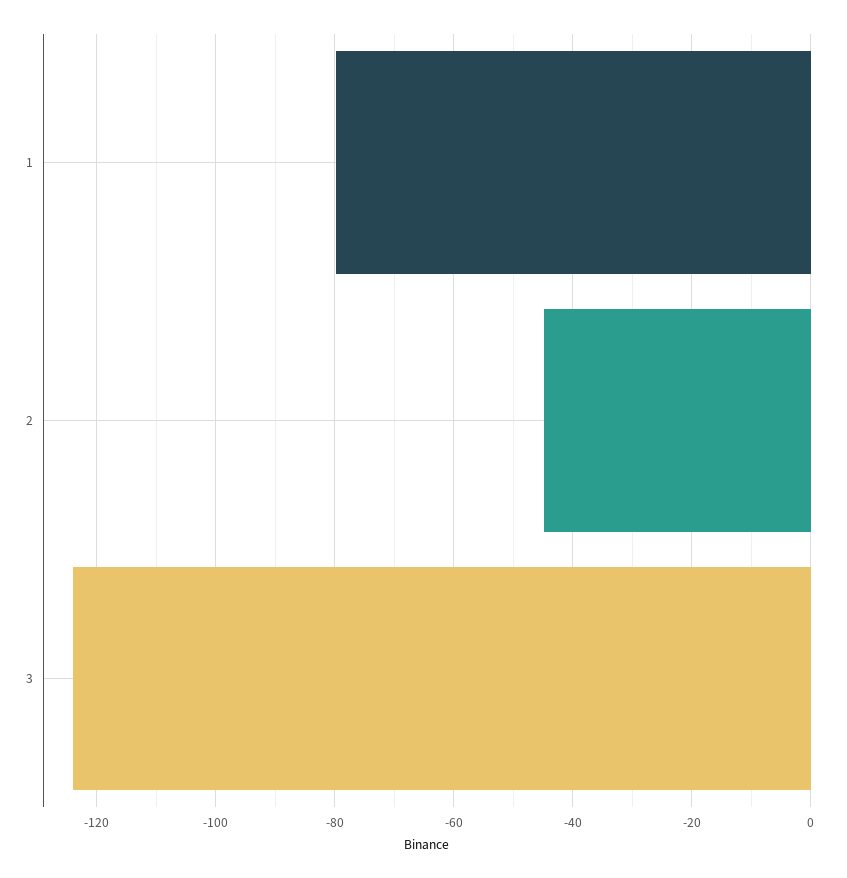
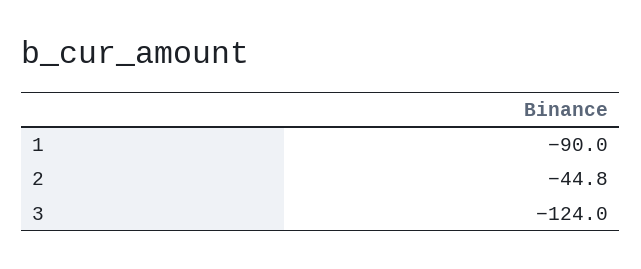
1: -80 -> -90

